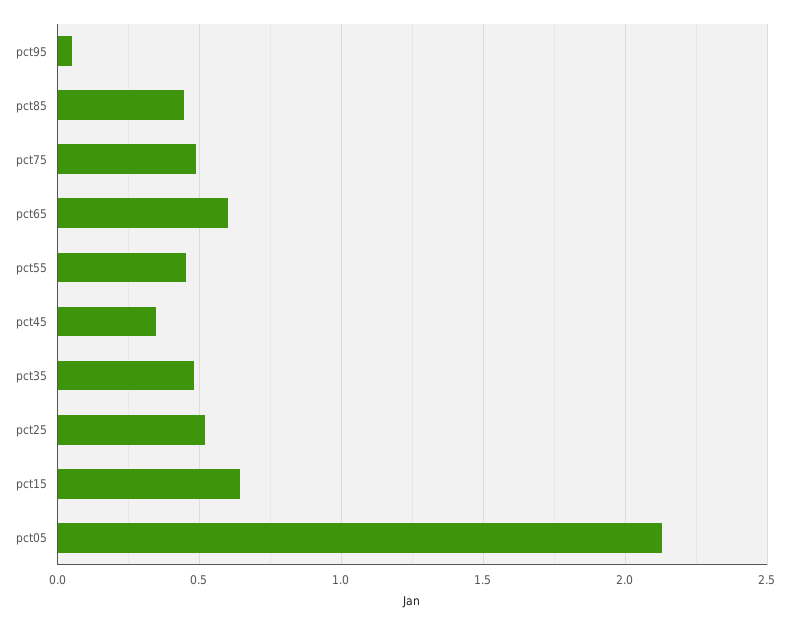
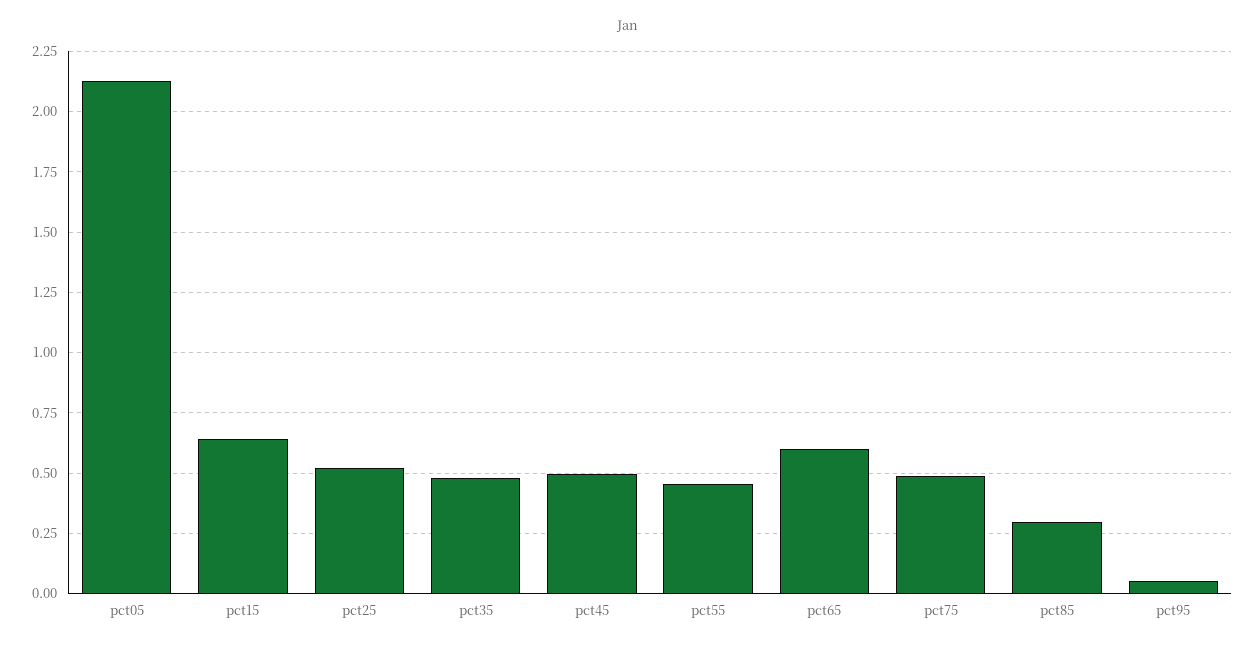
pct85: 0.45 -> 0.3
pct45: 0.35 -> 0.5

